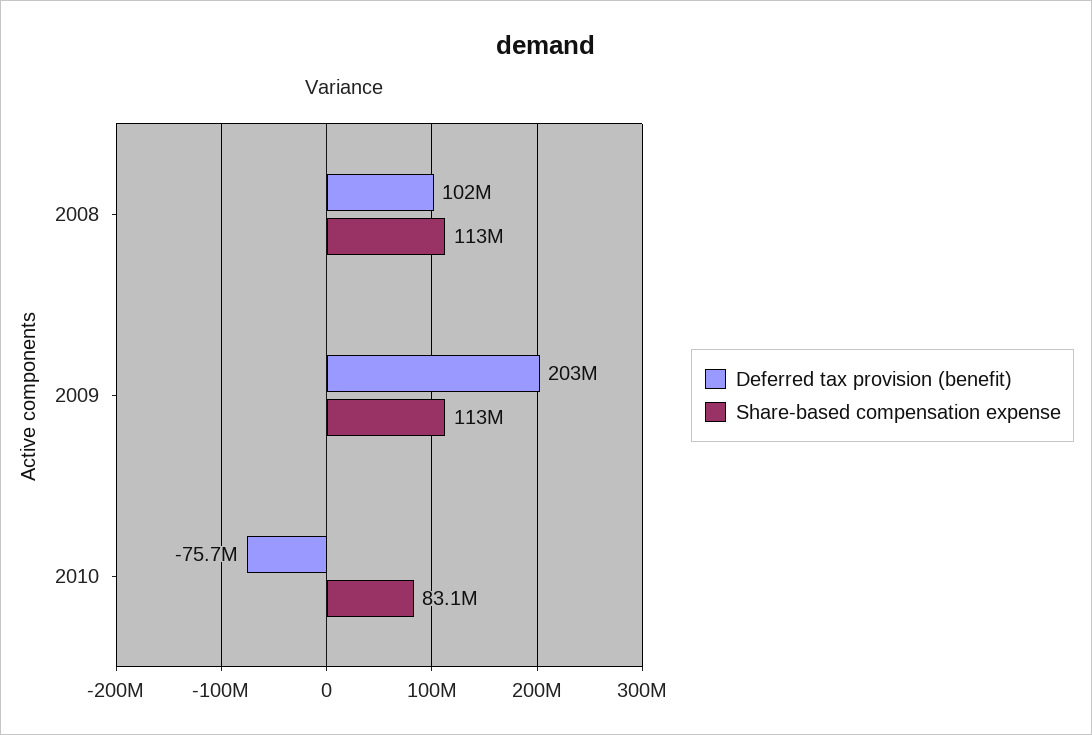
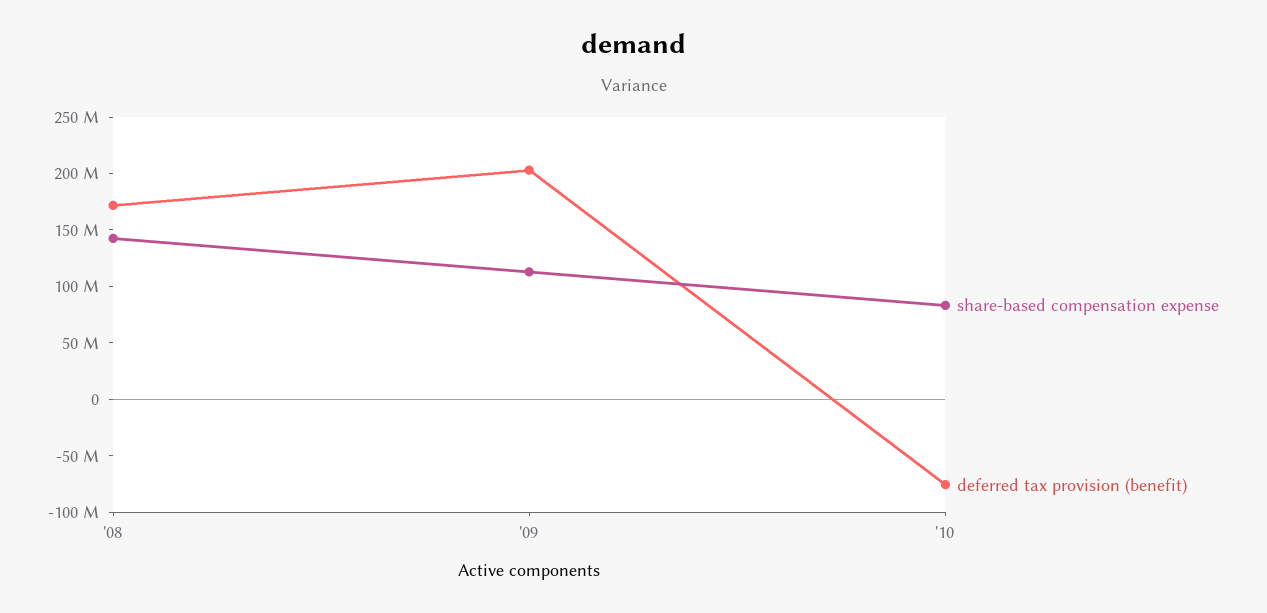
Deferred tax provision (benefit), 2008: 102000000 -> 170000000
Share-based compensation expense, 2008: 113000000 -> 140000000

